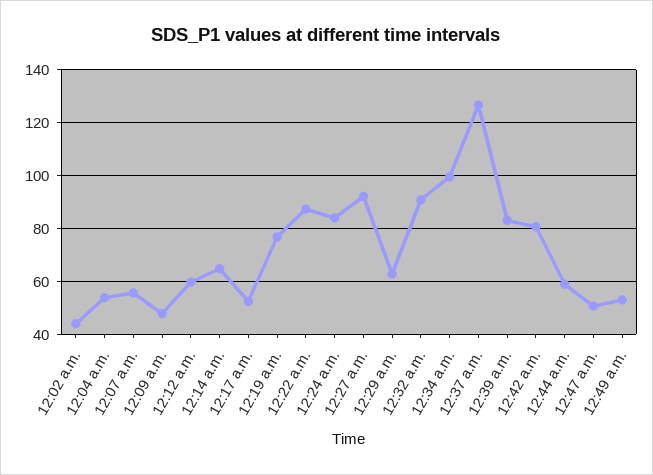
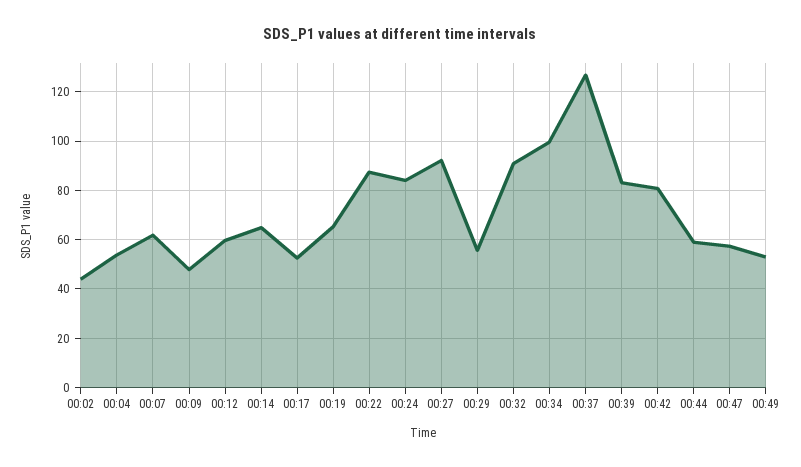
12:07 a.m.: 55 -> 62.5
12:19 a.m.: 77.5 -> 65
12:29 a.m.: 62.5 -> 55
12:47 a.m.: 50 -> 57.5

